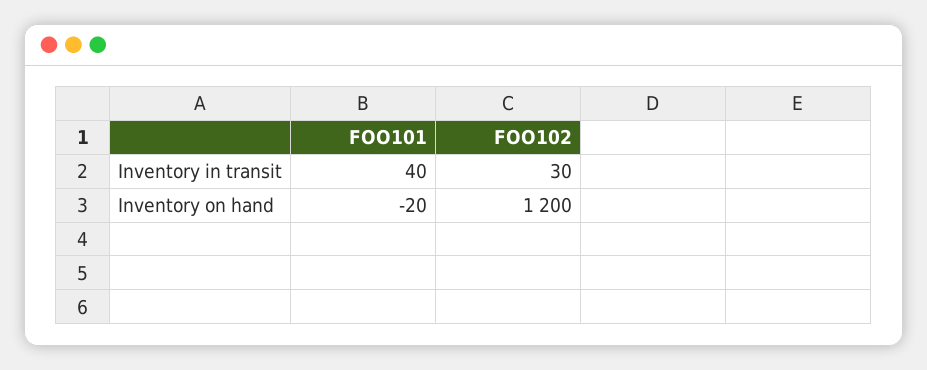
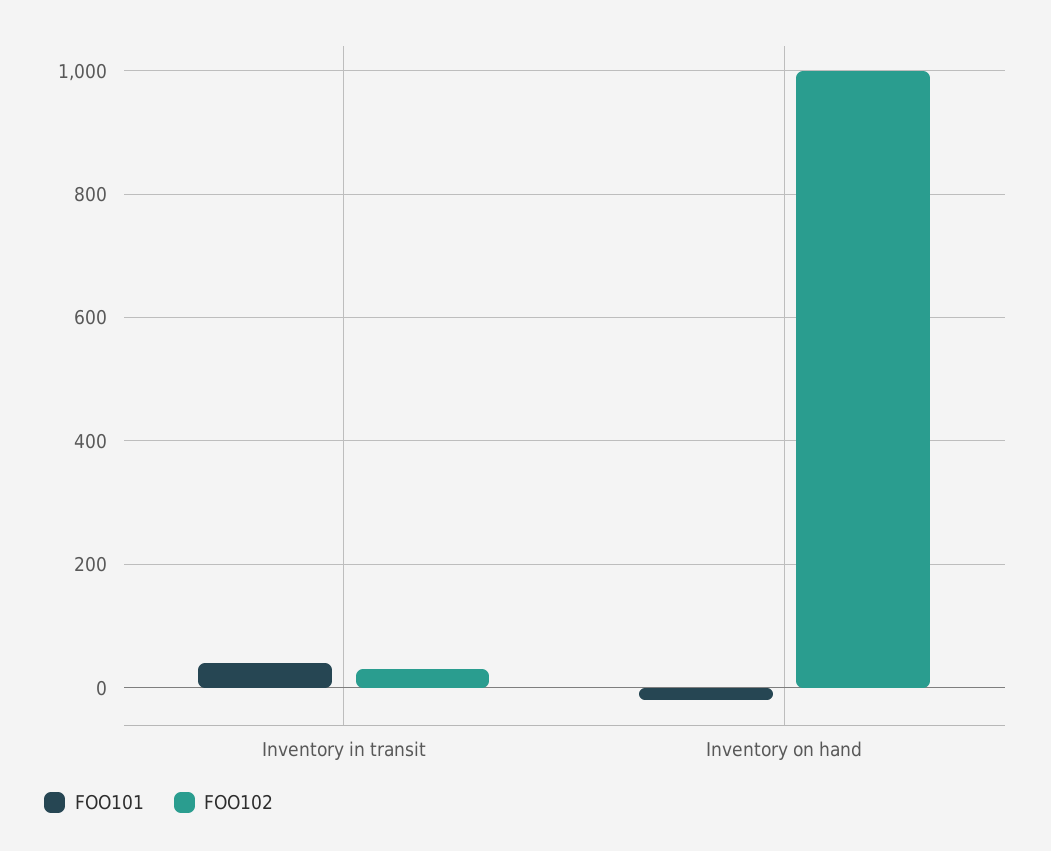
FOO102, Inventory on hand: 1200 -> 1000

